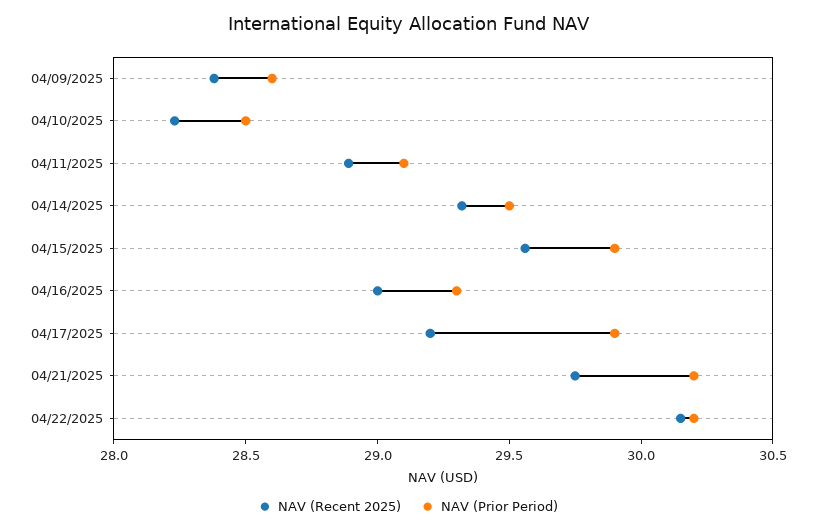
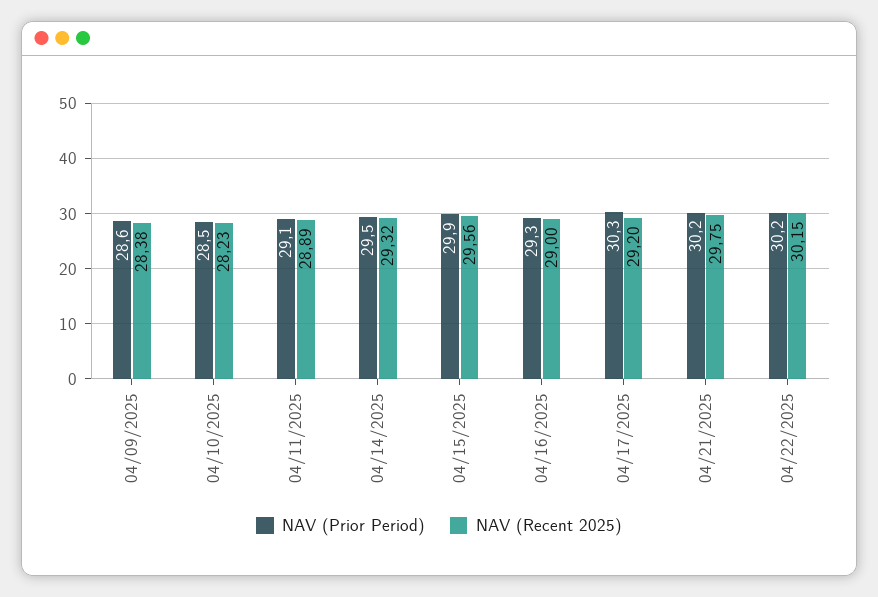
NAV (Prior Period), 04/17/2025: 29.9 -> 30.3

